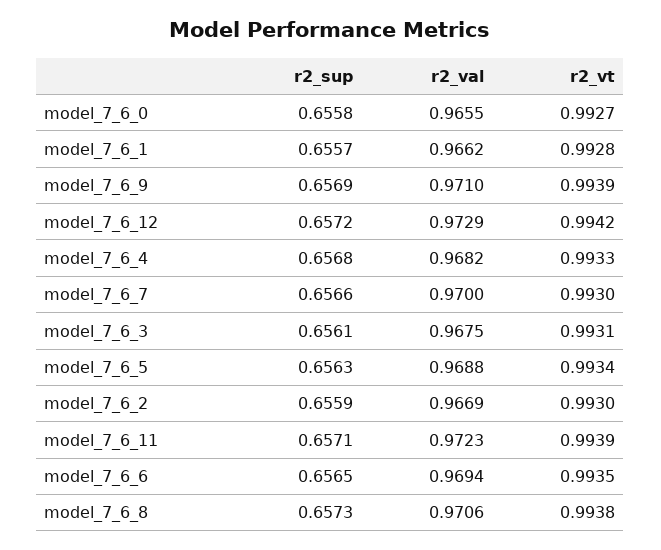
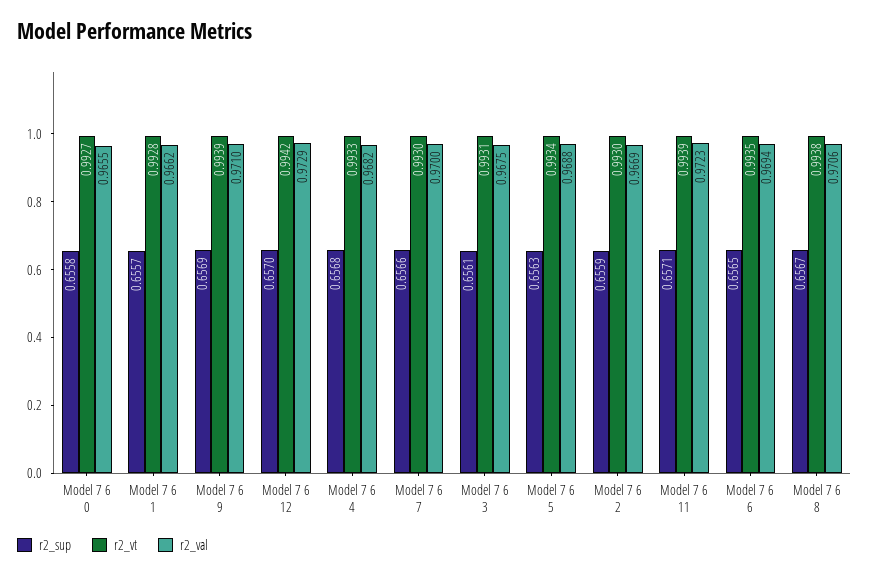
r2_sup, model_7_6_12: 0.6572 -> 0.657
r2_sup, model_7_6_8: 0.6573 -> 0.6567

